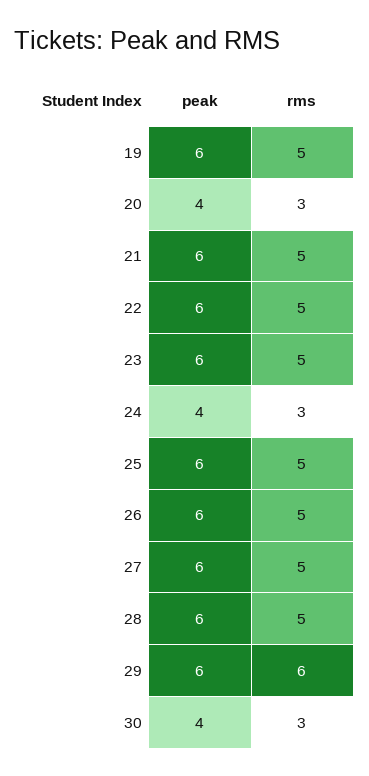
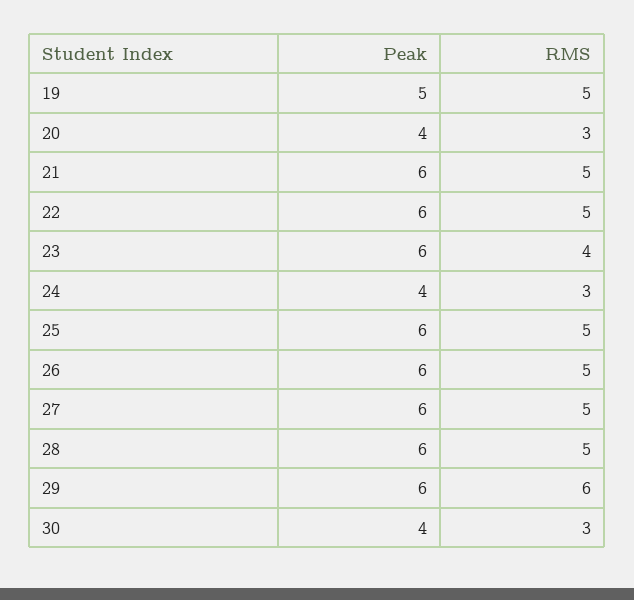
peak, 19: 6 -> 5
rms, 23: 5 -> 4

